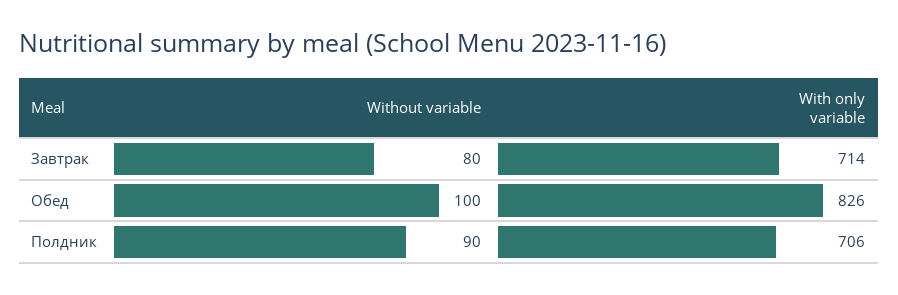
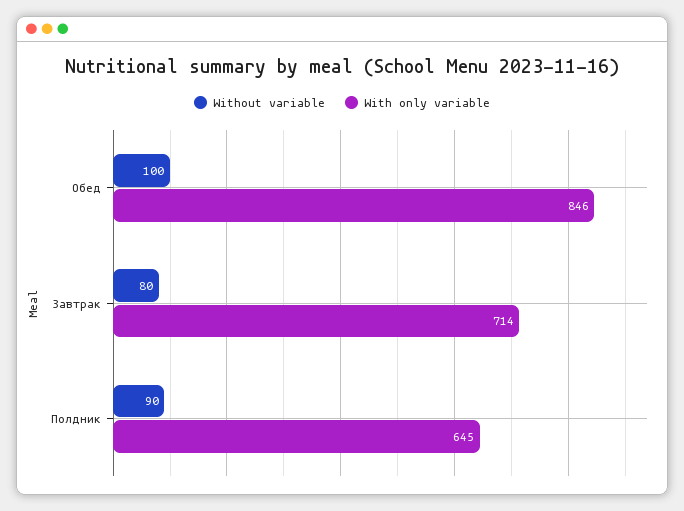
With only variable, Обед: 826 -> 846
With only variable, Полдник: 706 -> 645

